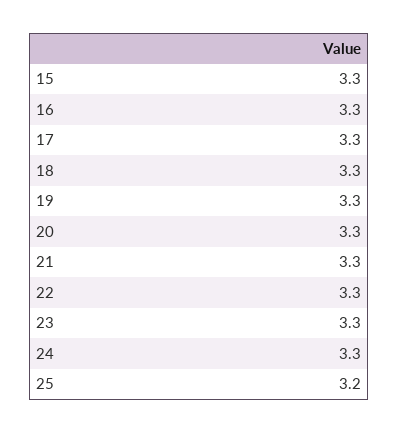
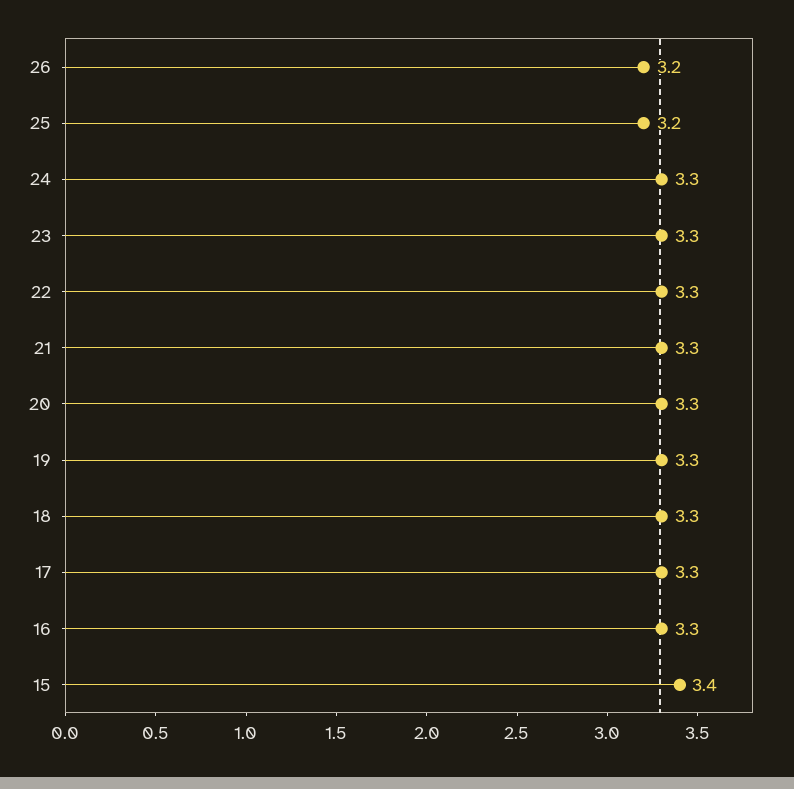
15: 3.3 -> 3.4
26: none -> 3.2

